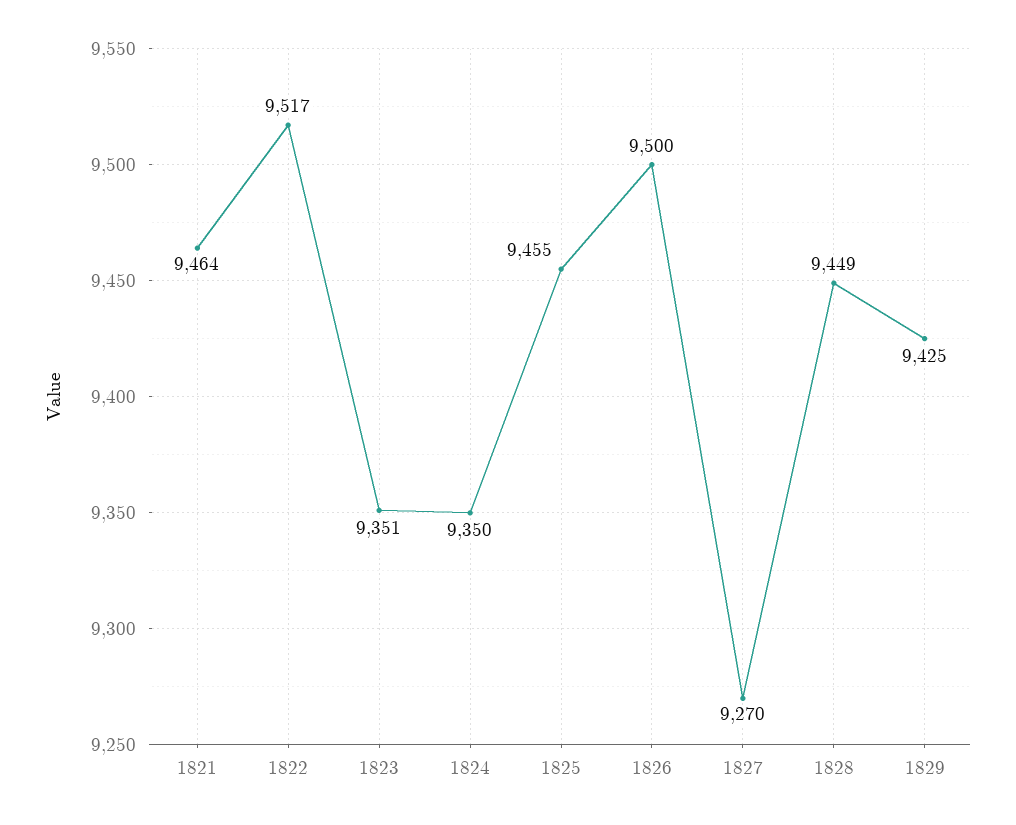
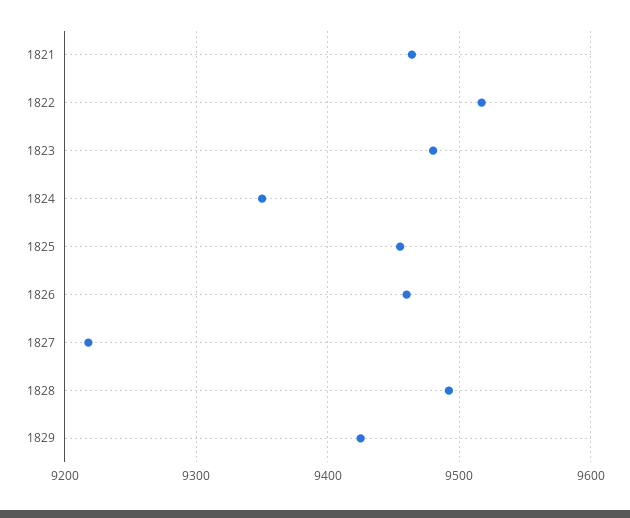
1823: 9351 -> 9480
1826: 9500 -> 9460
1827: 9270 -> 9220
1828: 9449 -> 9490

